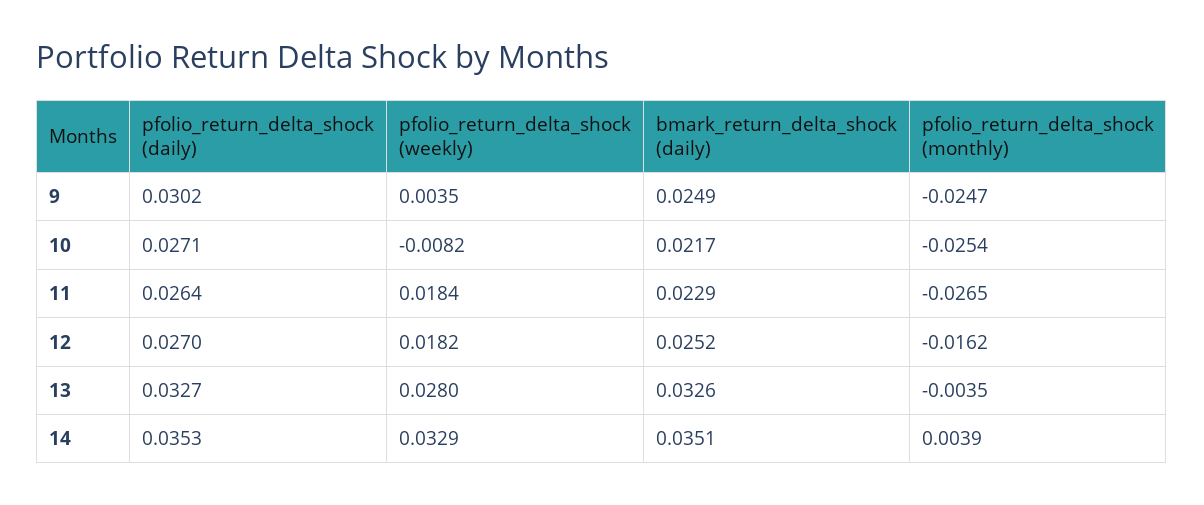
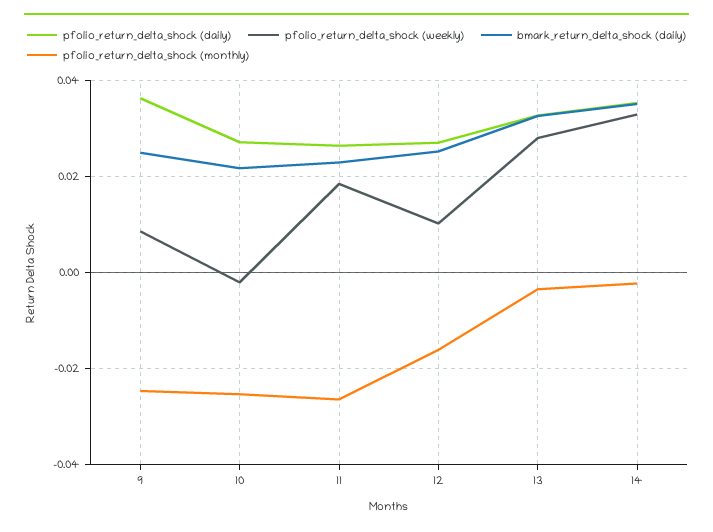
pfolio_return_delta_shock (daily), 9: 0.0302 -> 0.036
pfolio_return_delta_shock (weekly), 9: 0.0035 -> 0.008
pfolio_return_delta_shock (weekly), 10: -0.0082 -> -0.002
pfolio_return_delta_shock (weekly), 12: 0.0182 -> 0.01
pfolio_return_delta_shock (monthly), 14: 0.0039 -> -0.002

